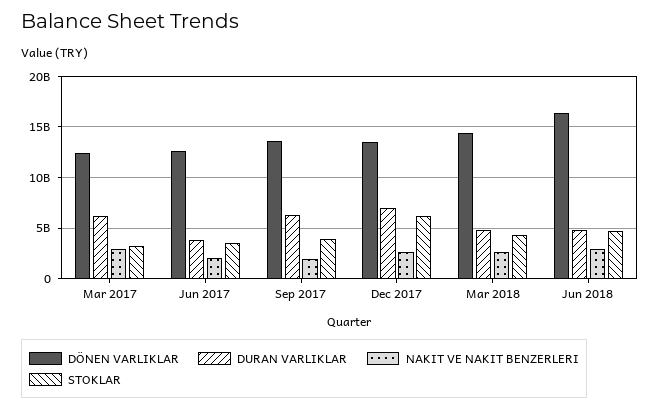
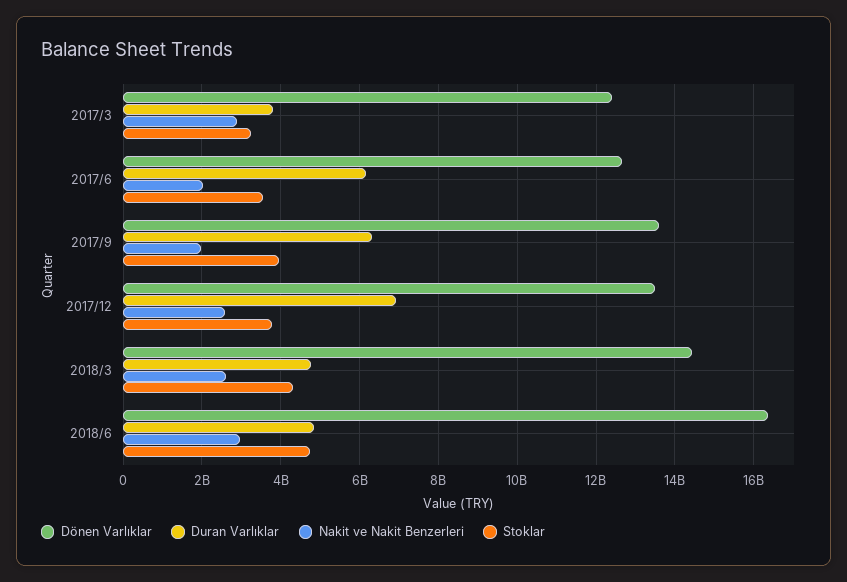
DURAN VARLIKLAR, Mar 2017: 6000000000 -> 3800000000
DURAN VARLIKLAR, Jun 2017: 4000000000 -> 6200000000
STOKLAR, Dec 2017: 6000000000 -> 3800000000

